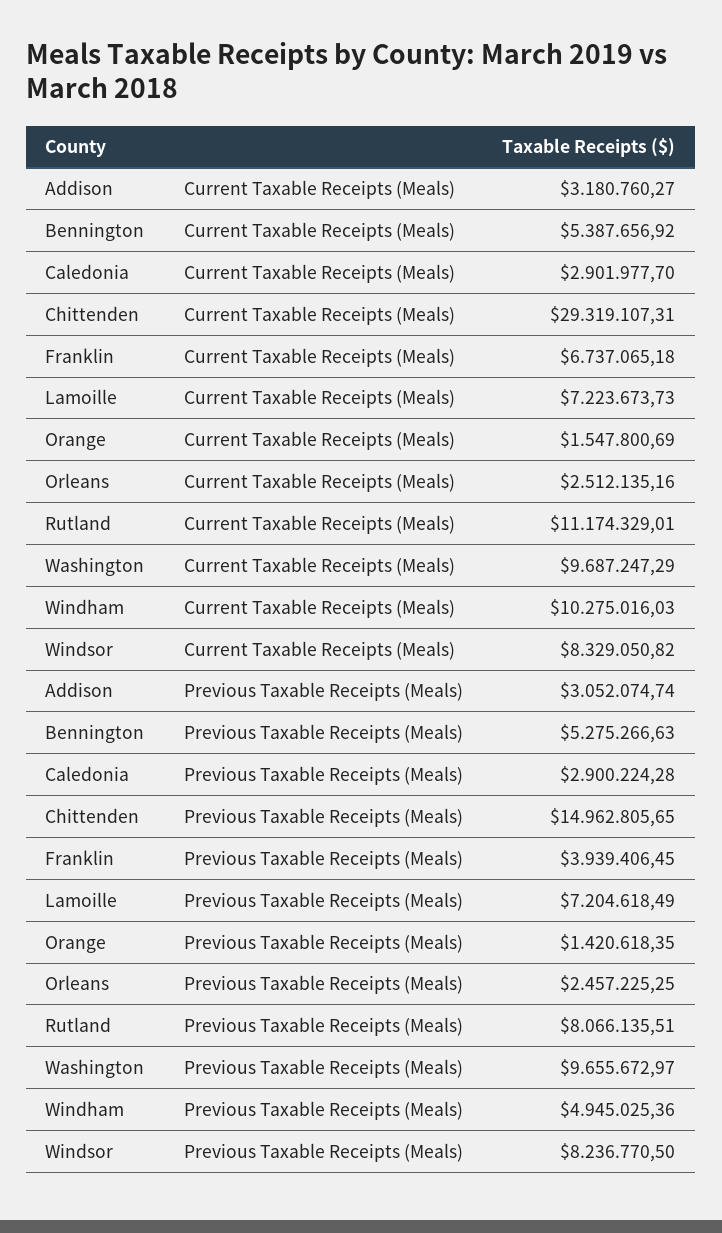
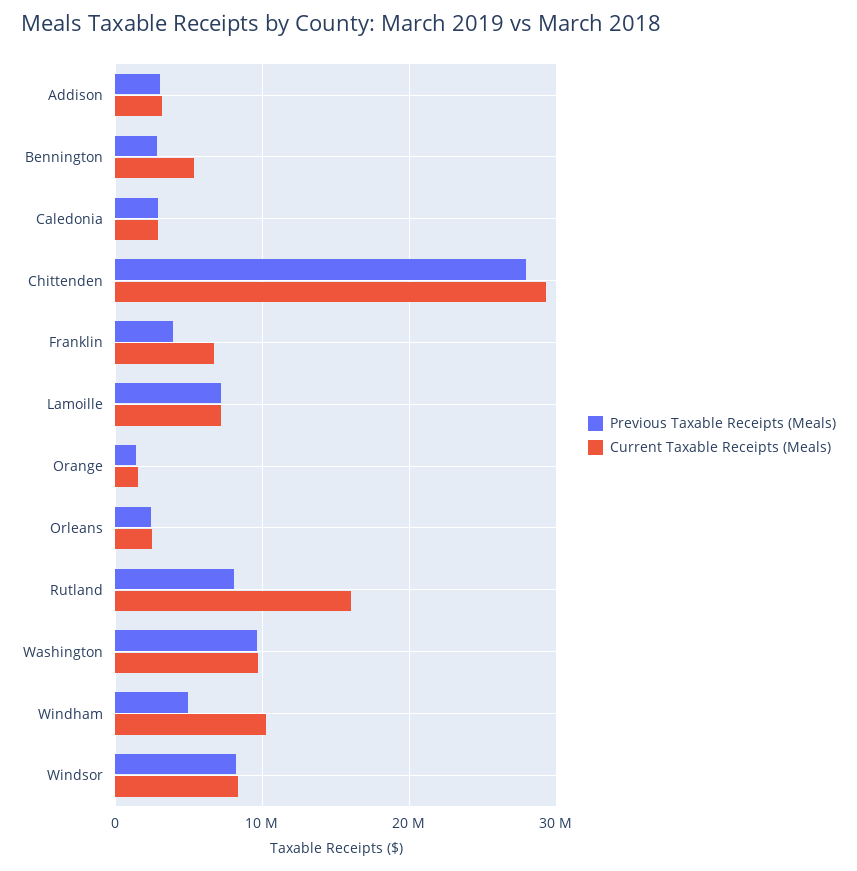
Current Taxable Receipts (Meals), Rutland: 11174329.01 -> 16000000
Previous Taxable Receipts (Meals), Bennington: 5275266.63 -> 3000000
Previous Taxable Receipts (Meals), Chittenden: 14962805.65 -> 28000000

